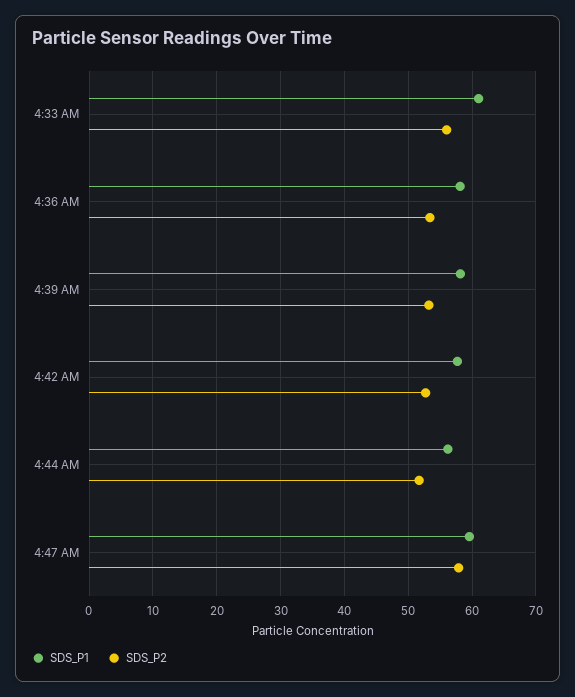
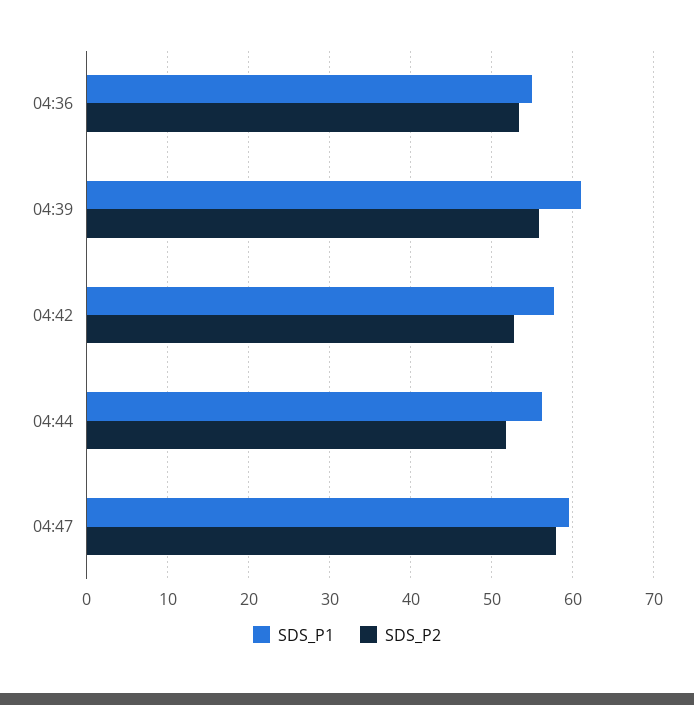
SDS_P1, 4:33 AM: 61 -> none
SDS_P2, 4:33 AM: 56 -> none
SDS_P1, 4:36 AM: 58 -> 55
SDS_P1, 4:39 AM: 58 -> 61
SDS_P2, 4:39 AM: 53 -> 56

